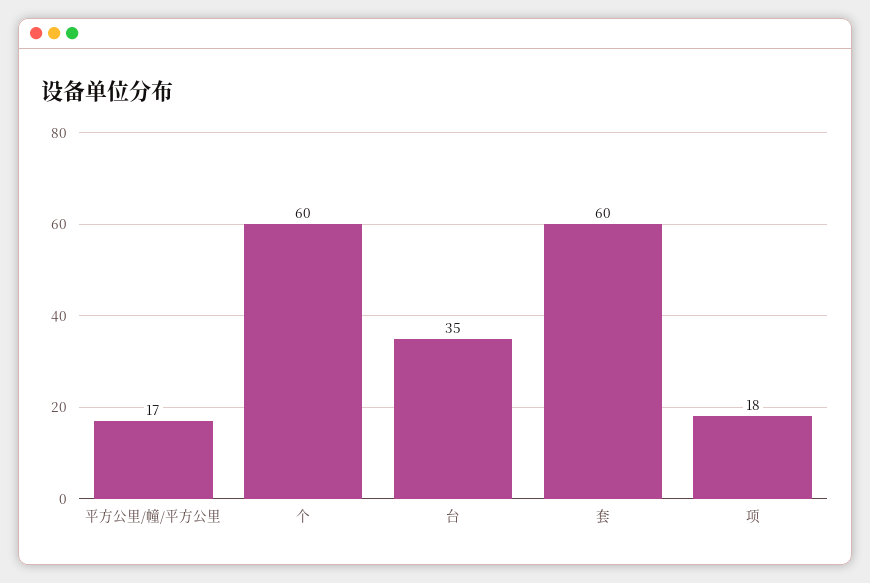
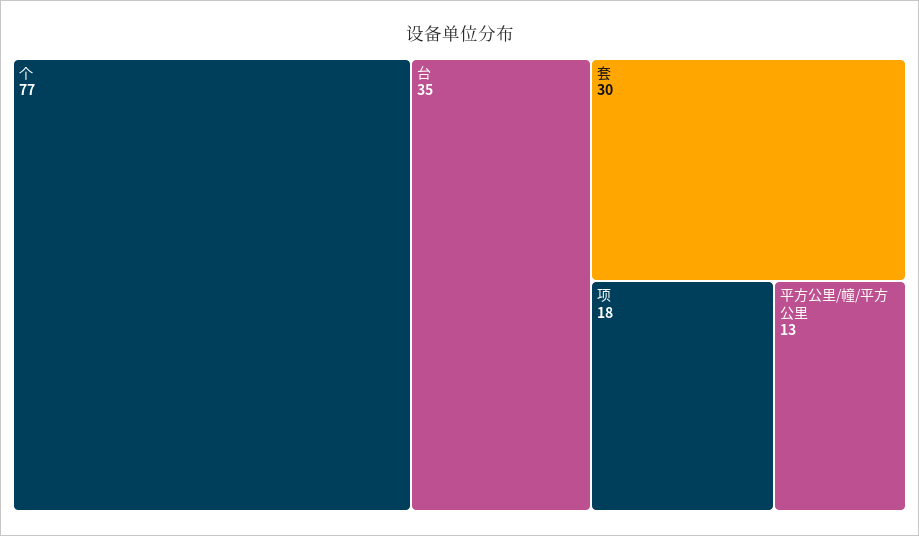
平方公里/幢/平方公里: 17 -> 13
个: 60 -> 77
套: 60 -> 30

